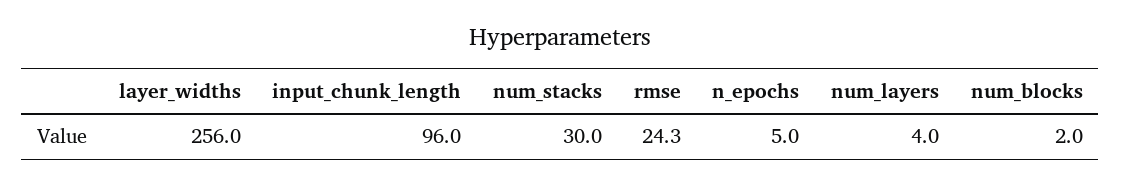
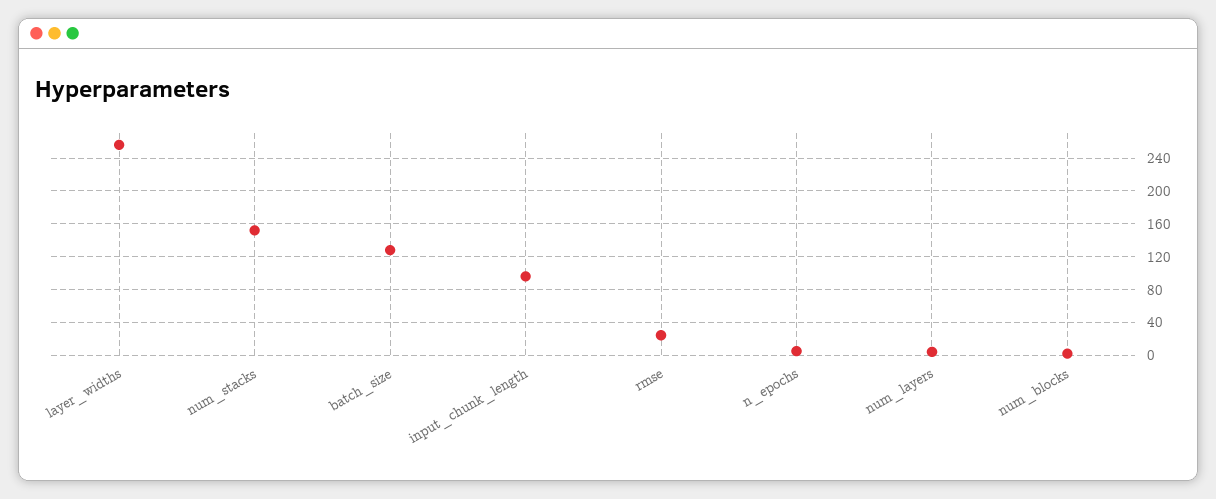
num_stacks: 30 -> 150
batch_size: none -> 130

